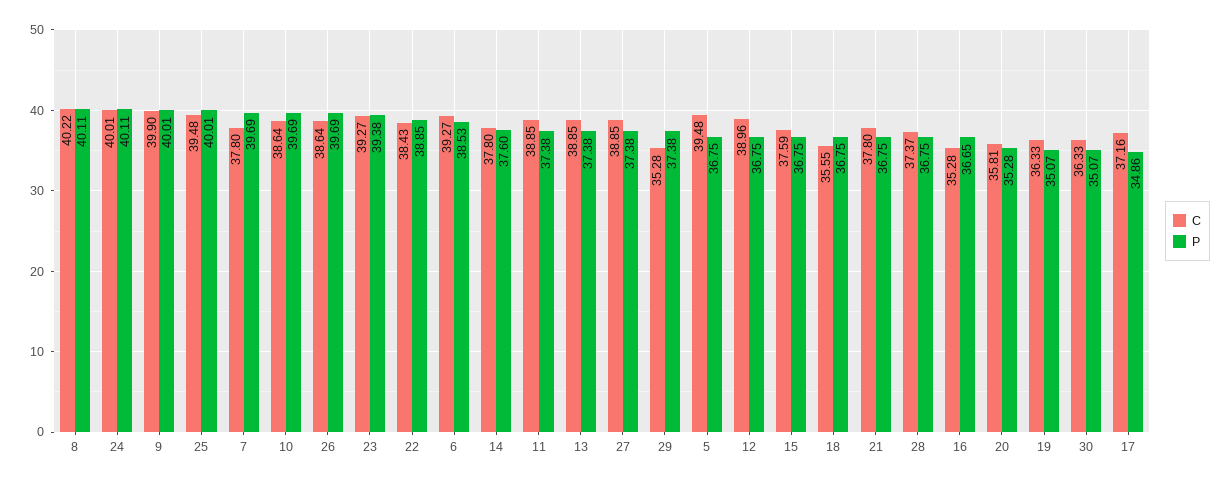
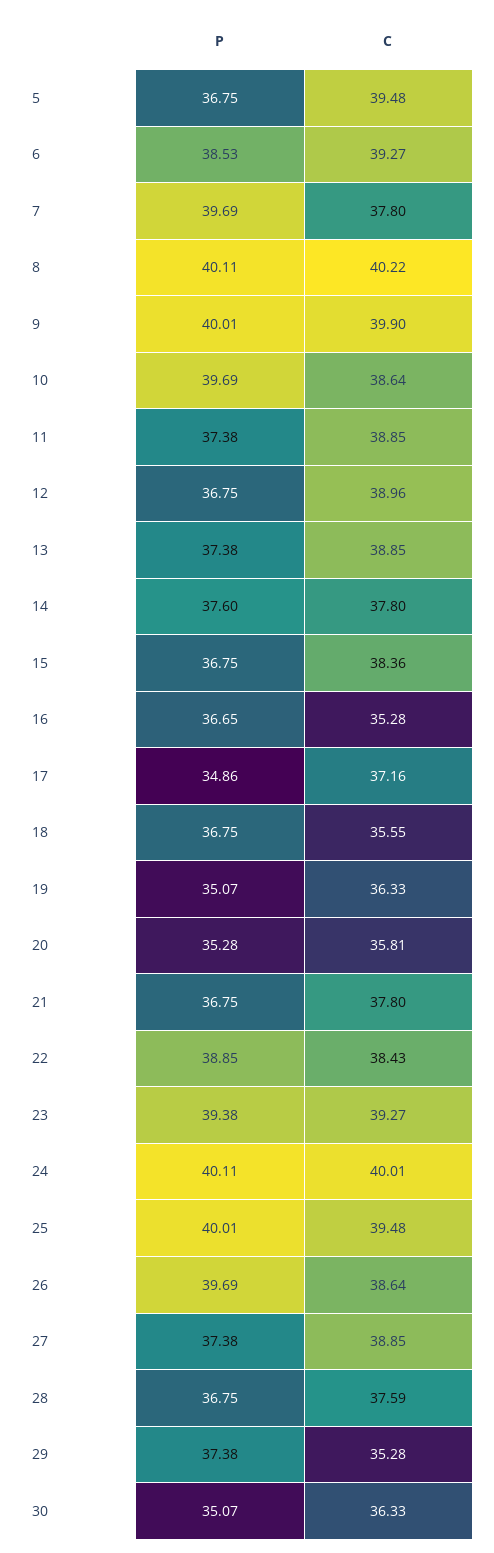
C, 15: 37.59 -> 38.36
C, 28: 37.37 -> 37.59

